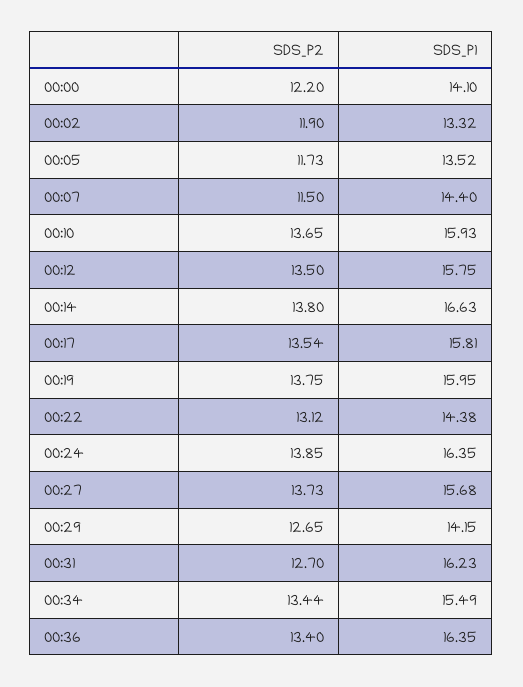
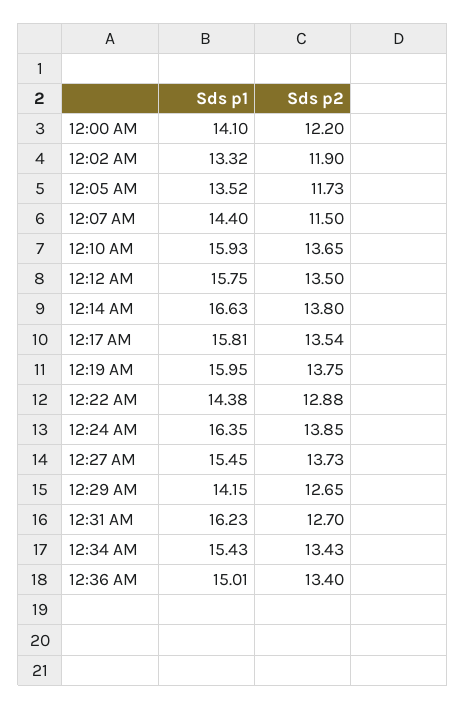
SDS_P2, 00:22: 13.12 -> 12.88
SDS_P1, 00:27: 15.68 -> 15.45
SDS_P2, 00:34: 13.44 -> 13.43
SDS_P1, 00:34: 15.49 -> 15.43
SDS_P1, 00:36: 16.35 -> 15.01

